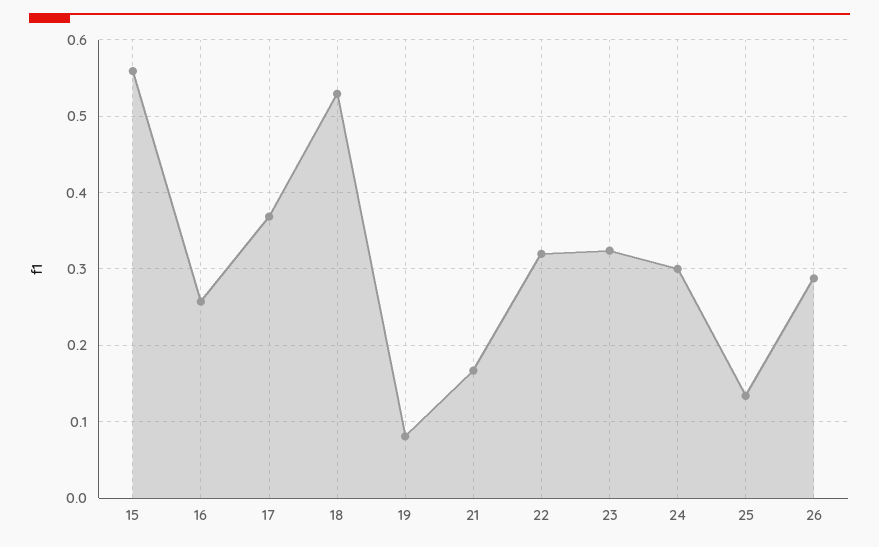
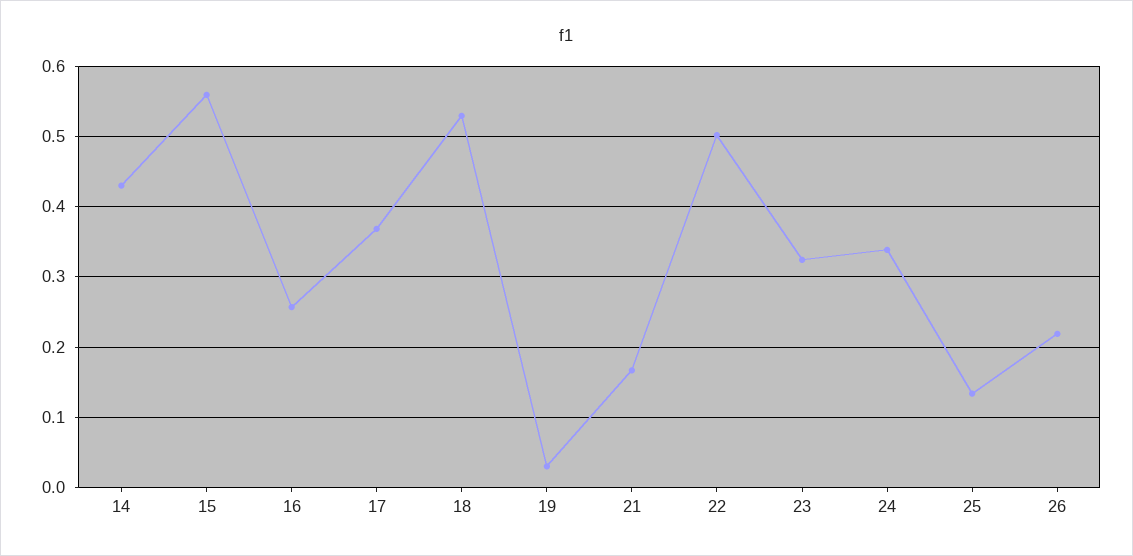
19: 0.08 -> 0.03
22: 0.32 -> 0.5
24: 0.3 -> 0.34
26: 0.29 -> 0.22
14: none -> 0.43

